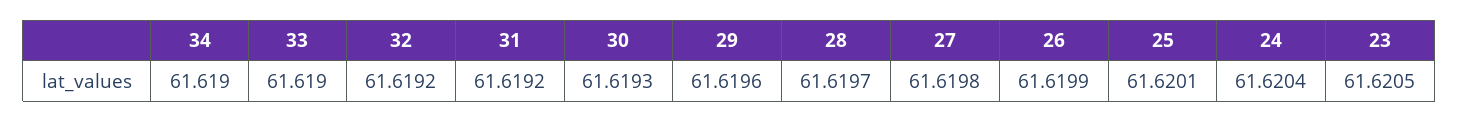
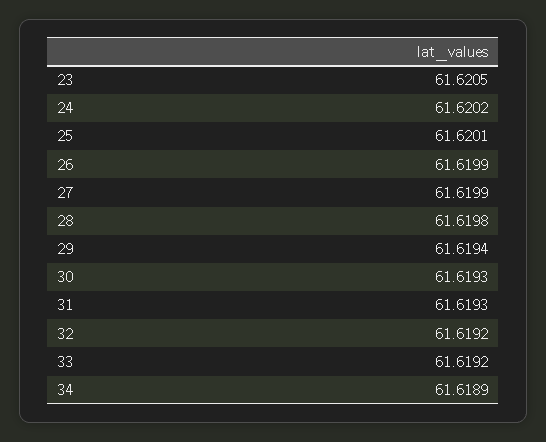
34: 61.619 -> 61.6189
33: 61.619 -> 61.6192
31: 61.6192 -> 61.6193
29: 61.6196 -> 61.6194
28: 61.6197 -> 61.6198
27: 61.6198 -> 61.6199
24: 61.6204 -> 61.6202

